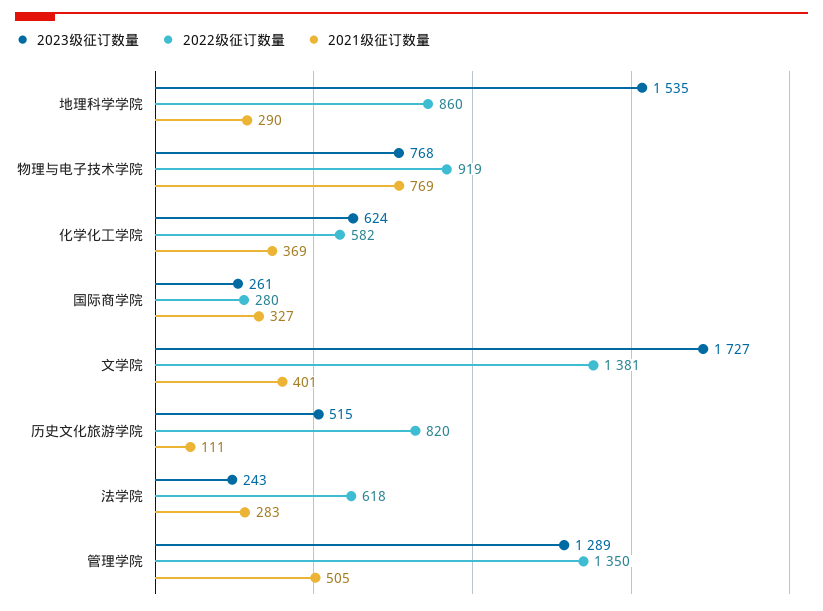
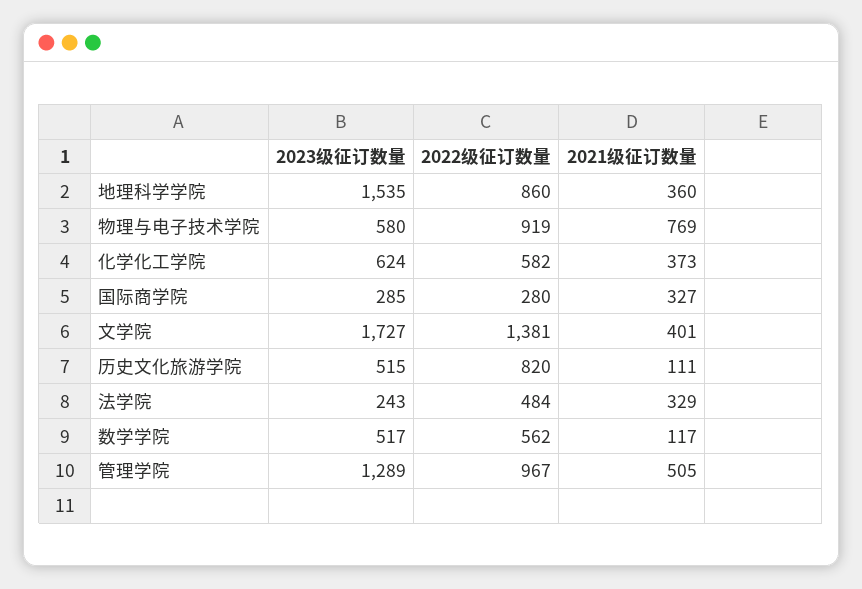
2021级征订数量, 地理科学学院: 290 -> 360
2023级征订数量, 物理与电子技术学院: 768 -> 580
2021级征订数量, 化学化工学院: 369 -> 373
2023级征订数量, 国际商学院: 261 -> 285
2022级征订数量, 法学院: 618 -> 484
2021级征订数量, 法学院: 283 -> 329
2022级征订数量, 管理学院: 1350 -> 967
2023级征订数量, 数学学院: none -> 517
2022级征订数量, 数学学院: none -> 562
2021级征订数量, 数学学院: none -> 117

